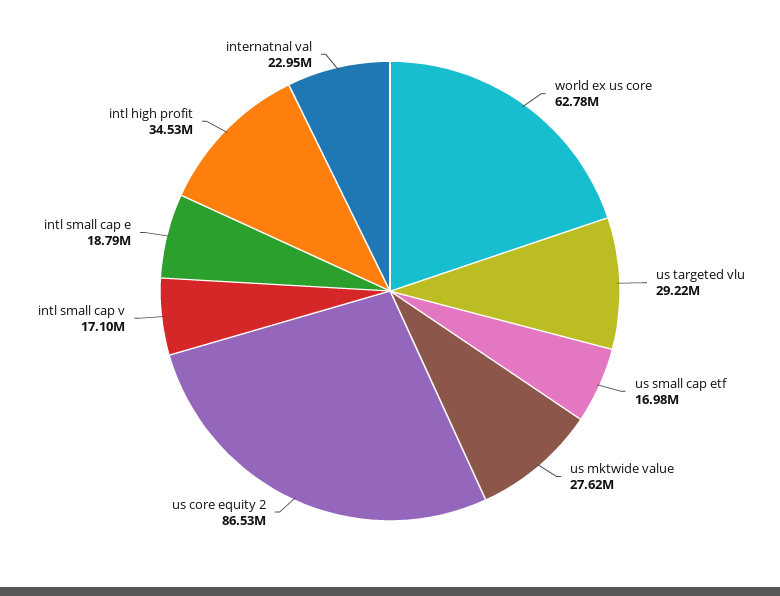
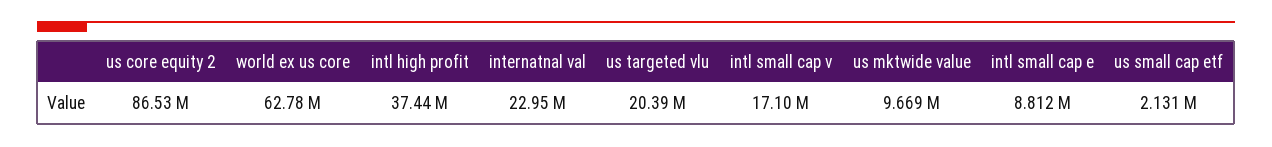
us targeted vlu: 29220000 -> 20390000
us small cap etf: 16980000 -> 2131000
us mktwide value: 27620000 -> 9669000
intl small cap e: 18790000 -> 8812000
intl high profit: 34530000 -> 37440000

